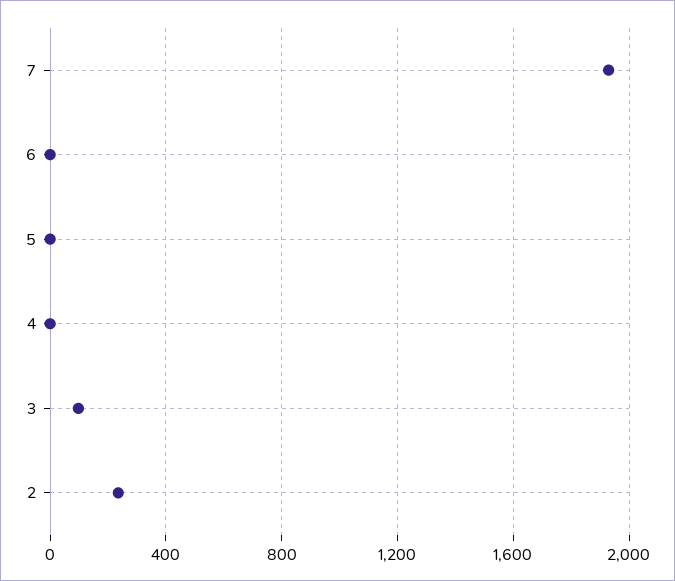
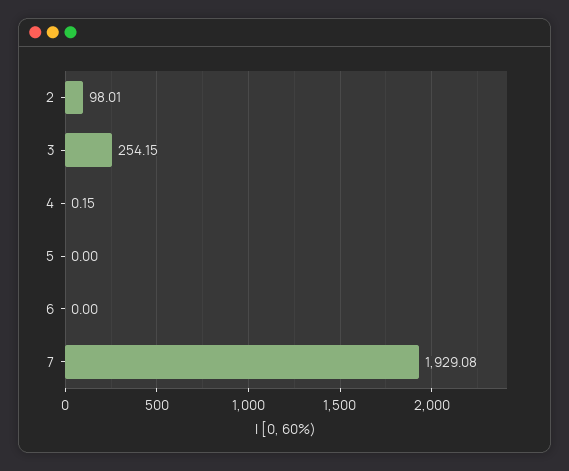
3: 100 -> 254.15
2: 250 -> 98.01

